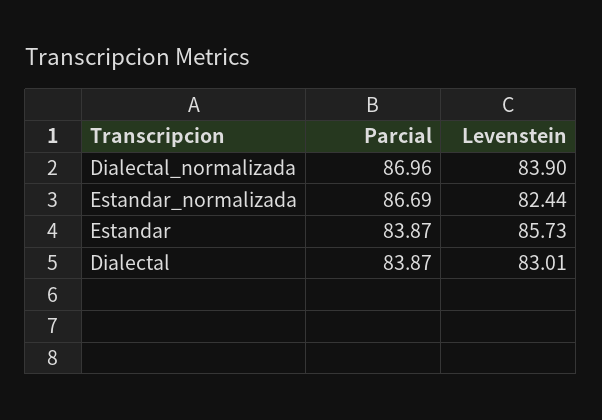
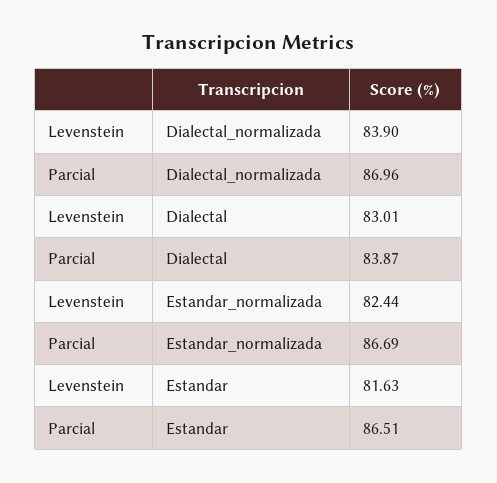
Parcial, Estandar: 83.87 -> 86.51
Levenstein, Estandar: 85.73 -> 81.63

